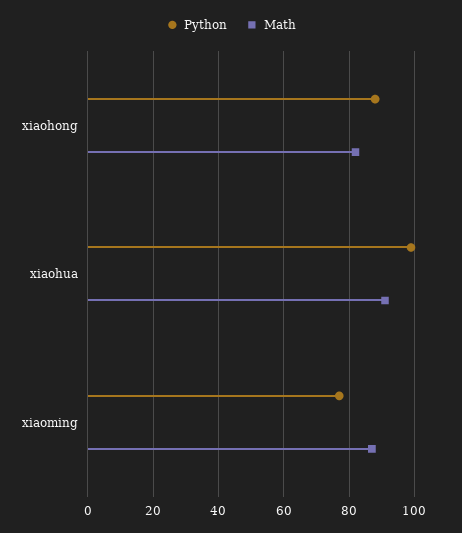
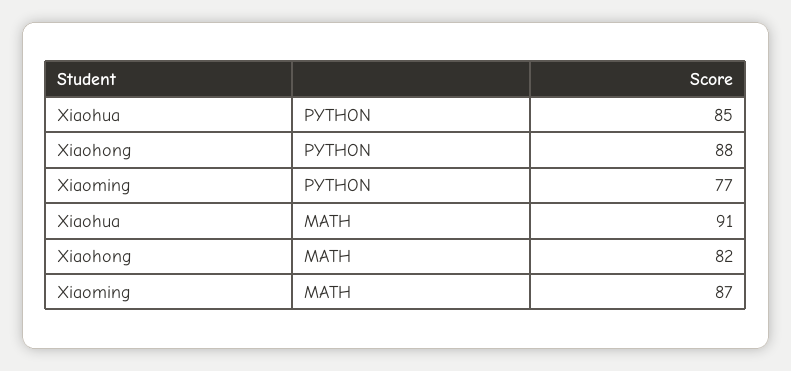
Python, xiaohua: 100 -> 85

